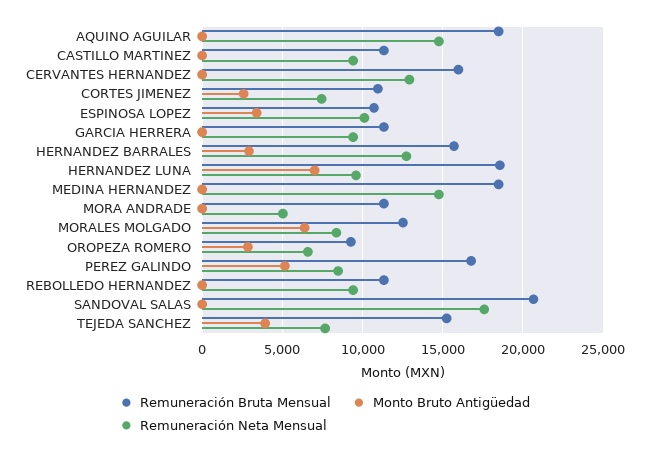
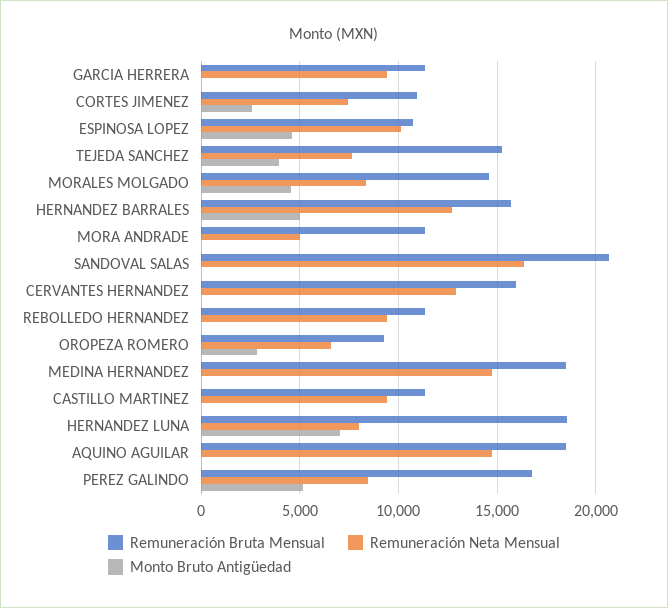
Monto Bruto Antigüedad, ESPINOSA LOPEZ: 3500 -> 4500
Monto Bruto Antigüedad, HERNANDEZ BARRALES: 3000 -> 5000
Remuneración Neta Mensual, HERNANDEZ LUNA: 9500 -> 8000
Remuneración Bruta Mensual, MORALES MOLGADO: 12500 -> 14500
Monto Bruto Antigüedad, MORALES MOLGADO: 6500 -> 4500
Remuneración Neta Mensual, SANDOVAL SALAS: 17500 -> 16500

